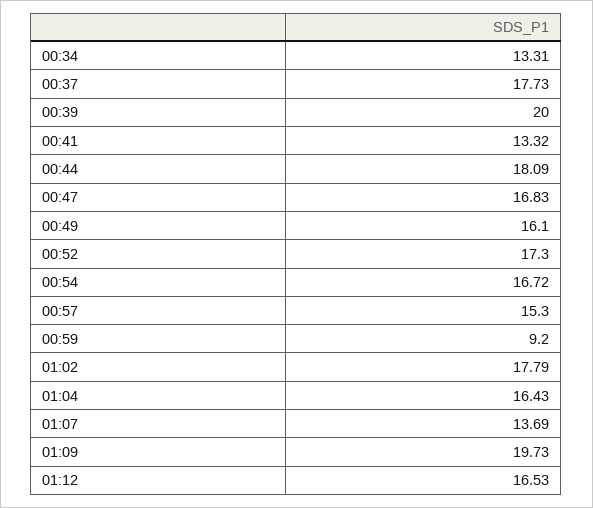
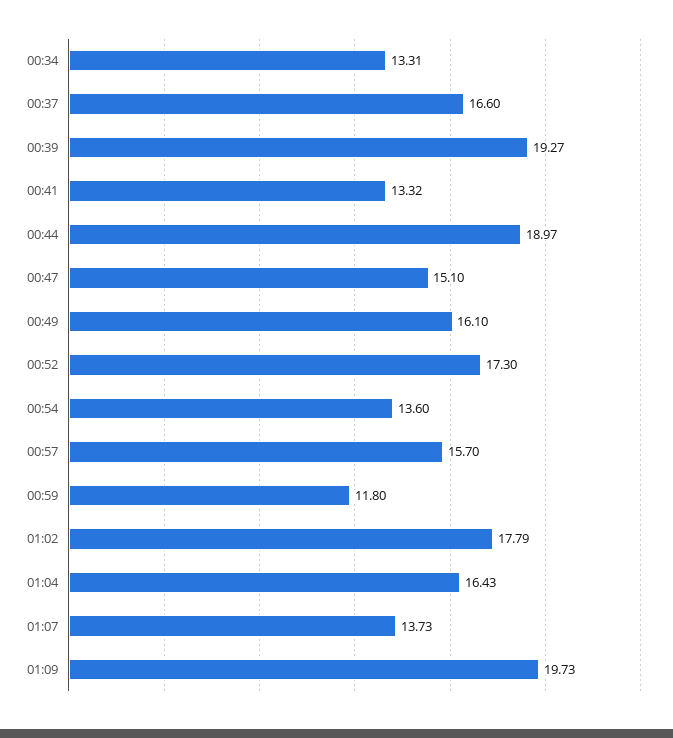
00:37: 17.73 -> 16.6
00:39: 20 -> 19.27
00:44: 18.09 -> 18.97
00:47: 16.83 -> 15.1
00:54: 16.72 -> 13.6
00:57: 15.3 -> 15.7
00:59: 9.2 -> 11.8
01:07: 13.69 -> 13.73
01:12: 16.53 -> none

